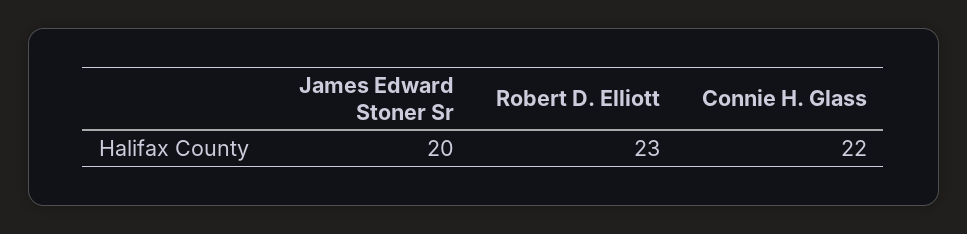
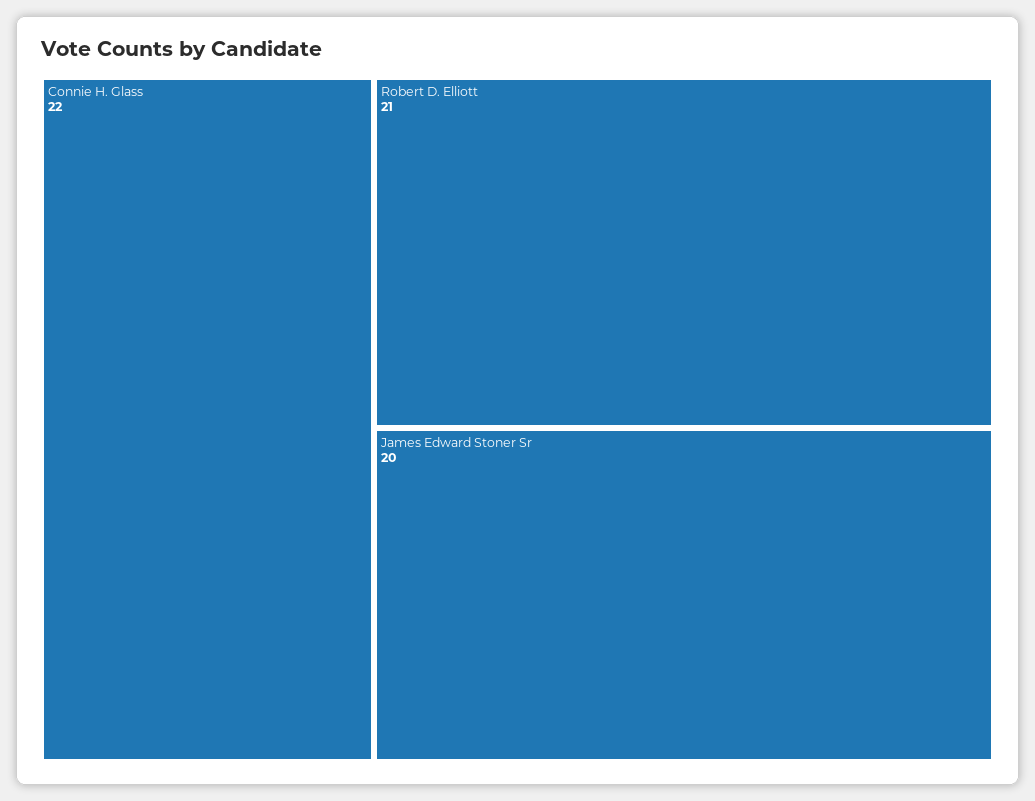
Robert D. Elliott: 23 -> 21

